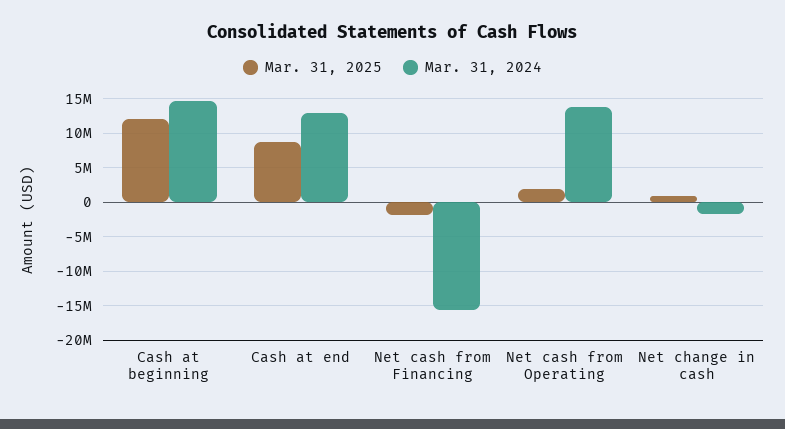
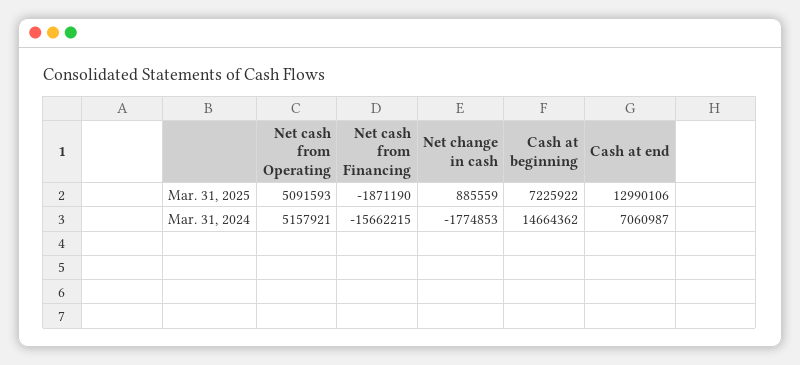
Mar. 31, 2025, Cash at beginning: 12000000 -> 7225922
Mar. 31, 2025, Cash at end: 9000000 -> 12990106
Mar. 31, 2024, Cash at end: 13000000 -> 7060987
Mar. 31, 2025, Net cash from Operating: 2000000 -> 5091593
Mar. 31, 2024, Net cash from Operating: 14000000 -> 5157921

